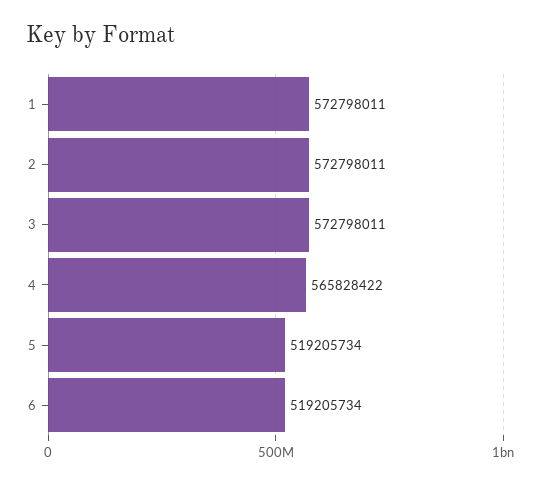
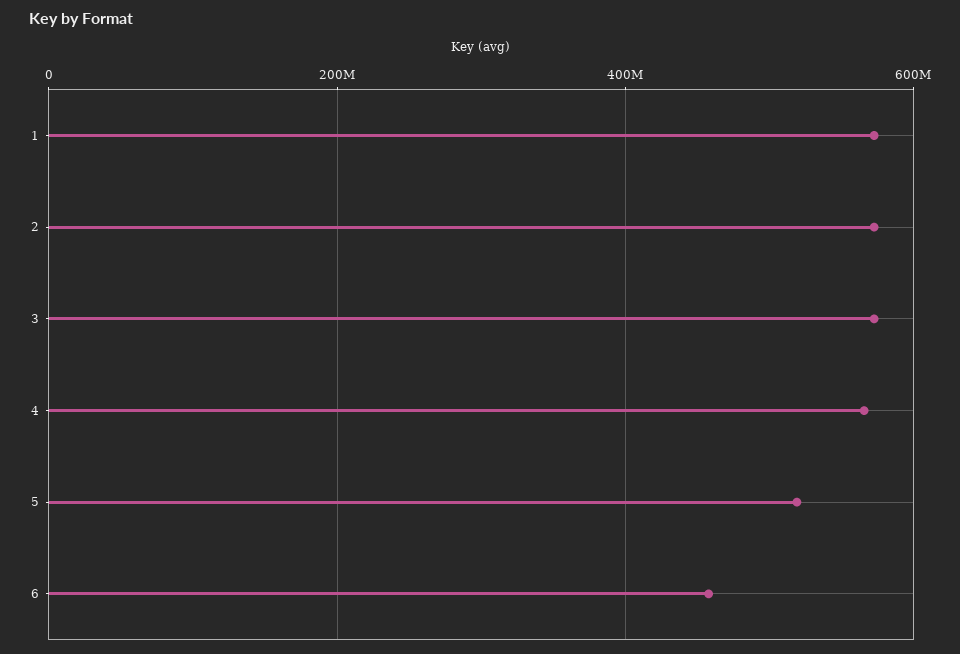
6: 519205734 -> 460000000

